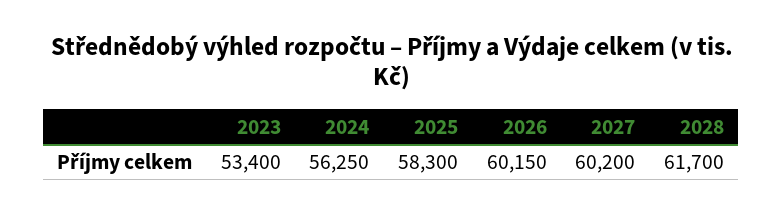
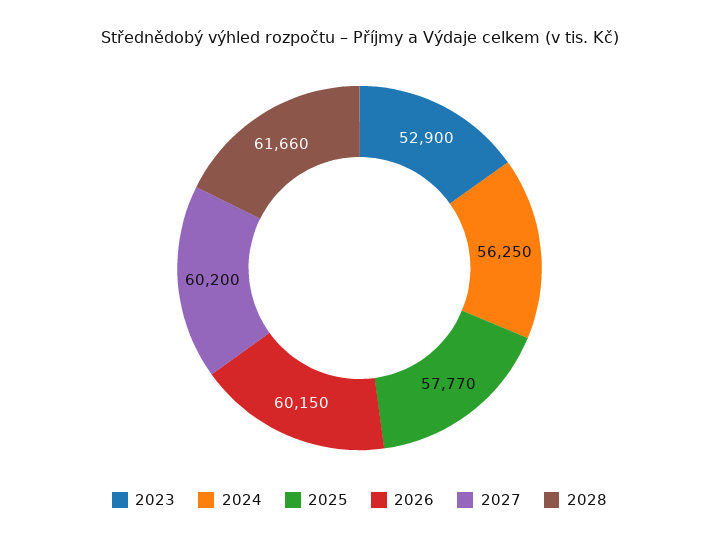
2023: 53400 -> 52900
2025: 58300 -> 57770
2028: 61700 -> 61660

